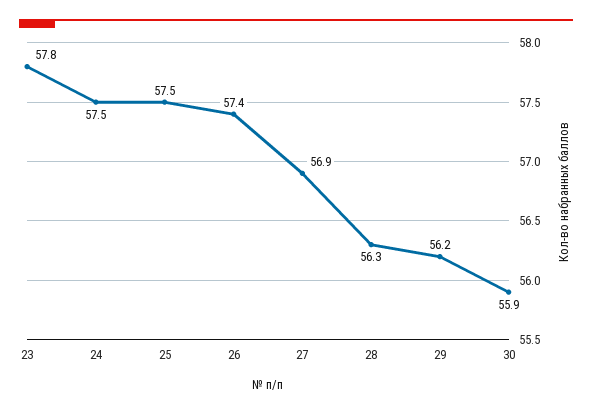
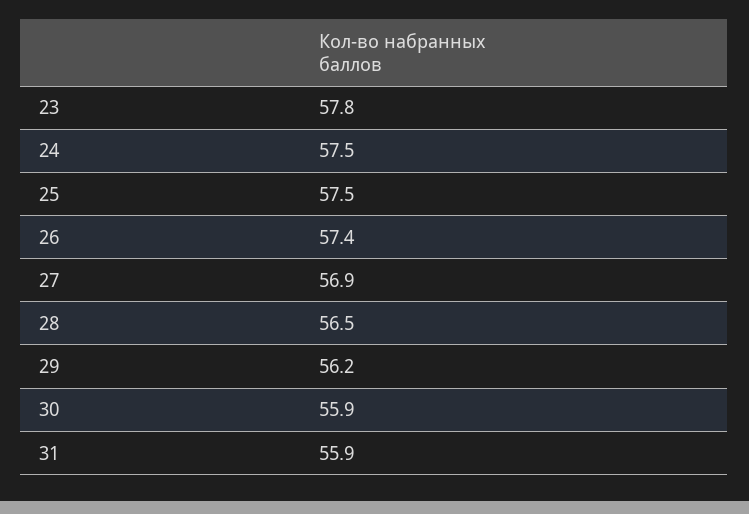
28: 56.3 -> 56.5
31: none -> 55.9

